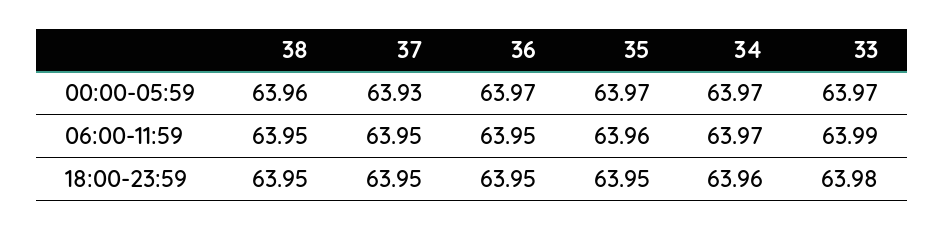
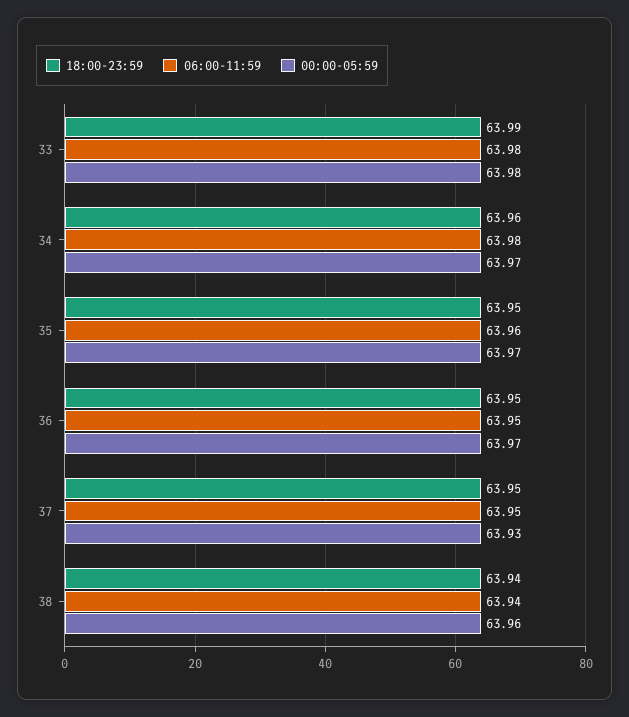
00:00-05:59, 33: 63.97 -> 63.98
06:00-11:59, 38: 63.95 -> 63.94
06:00-11:59, 34: 63.97 -> 63.98
06:00-11:59, 33: 63.99 -> 63.98
18:00-23:59, 38: 63.95 -> 63.94
18:00-23:59, 33: 63.98 -> 63.99

